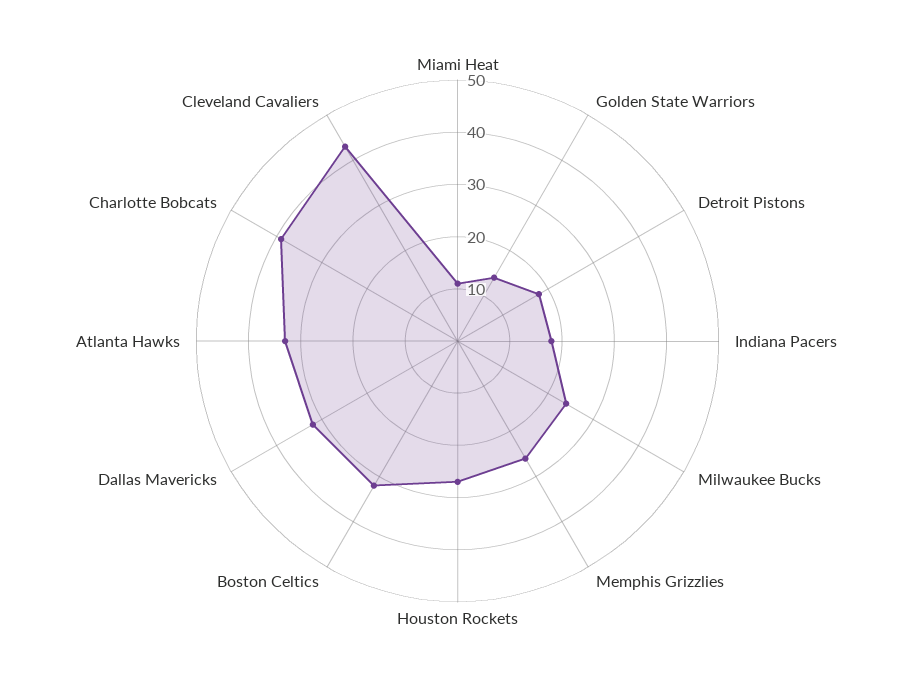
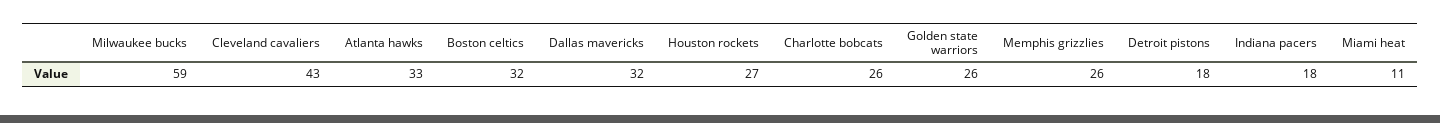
Golden State Warriors: 15 -> 26
Milwaukee Bucks: 25 -> 59
Charlotte Bobcats: 40 -> 26

